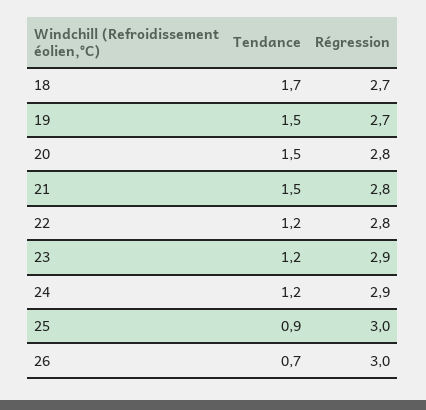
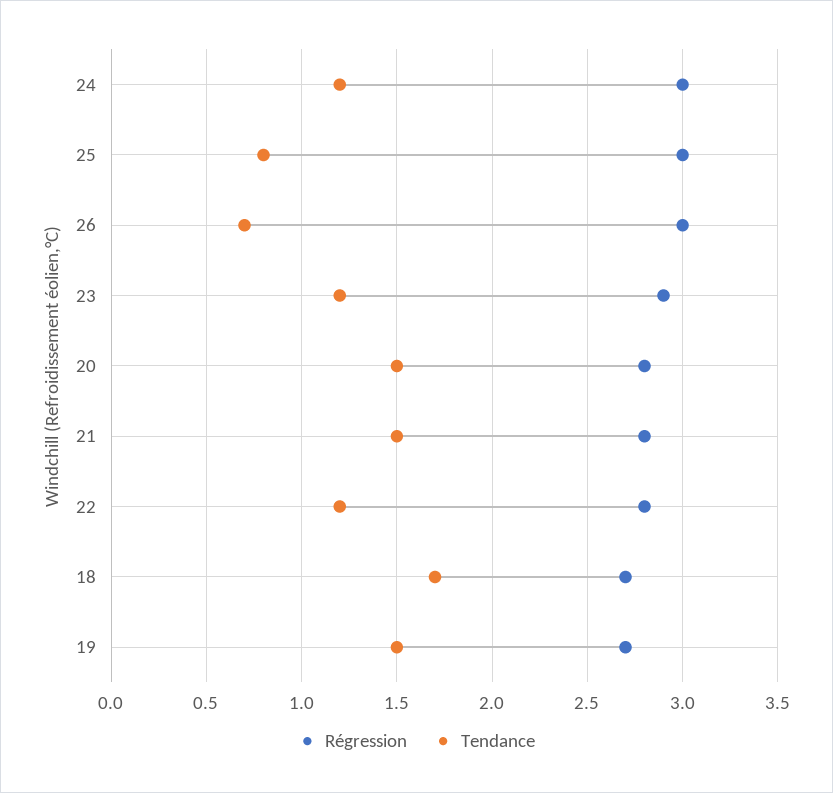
Régression, 24: 2.9 -> 3
Tendance, 25: 0.9 -> 0.8

